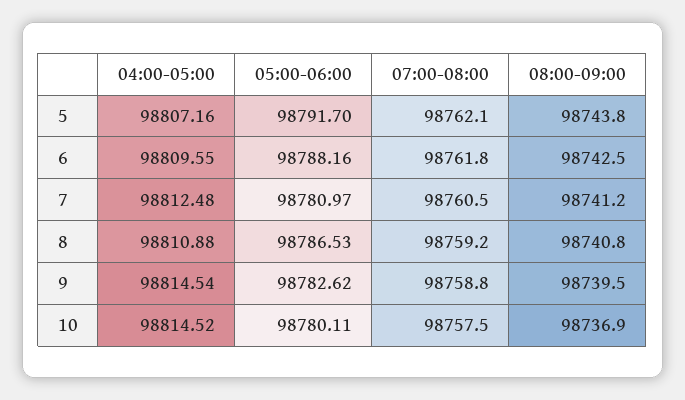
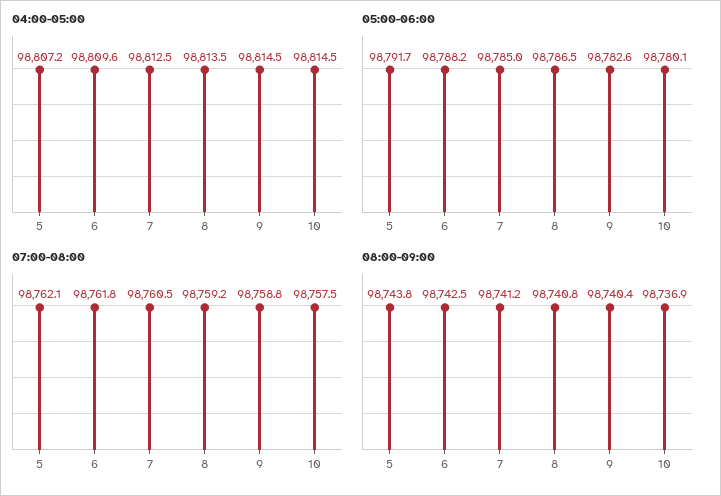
05:00-06:00, 7: 98780.97 -> 98785
04:00-05:00, 8: 98810.88 -> 98813.5
08:00-09:00, 9: 98739.5 -> 98740.4

